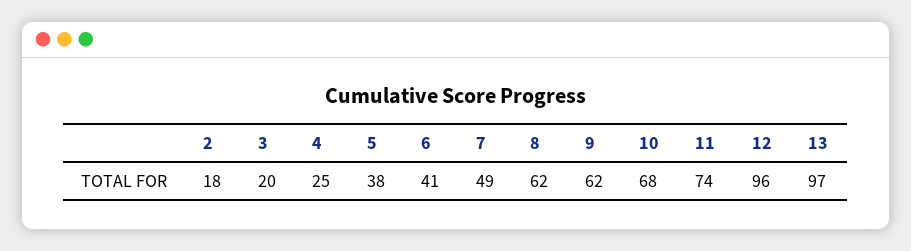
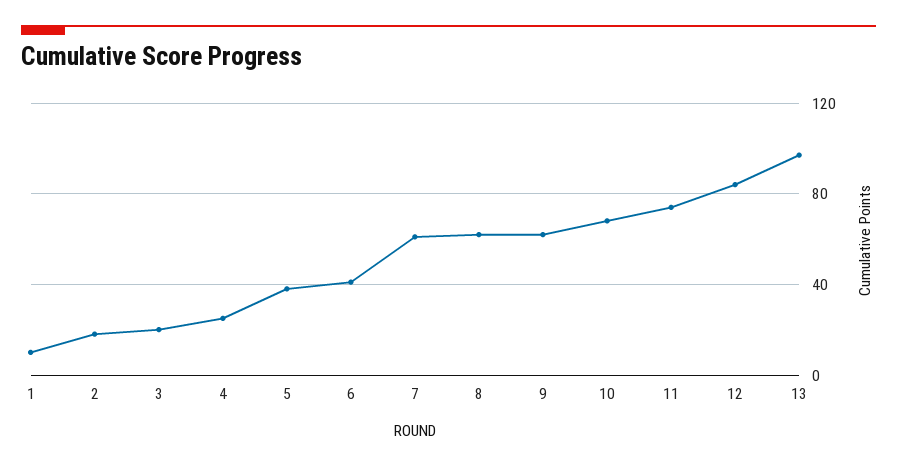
7: 49 -> 60
12: 96 -> 85
1: none -> 10

